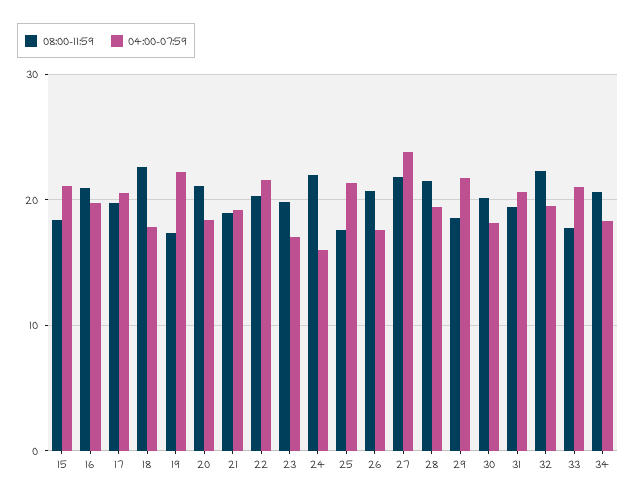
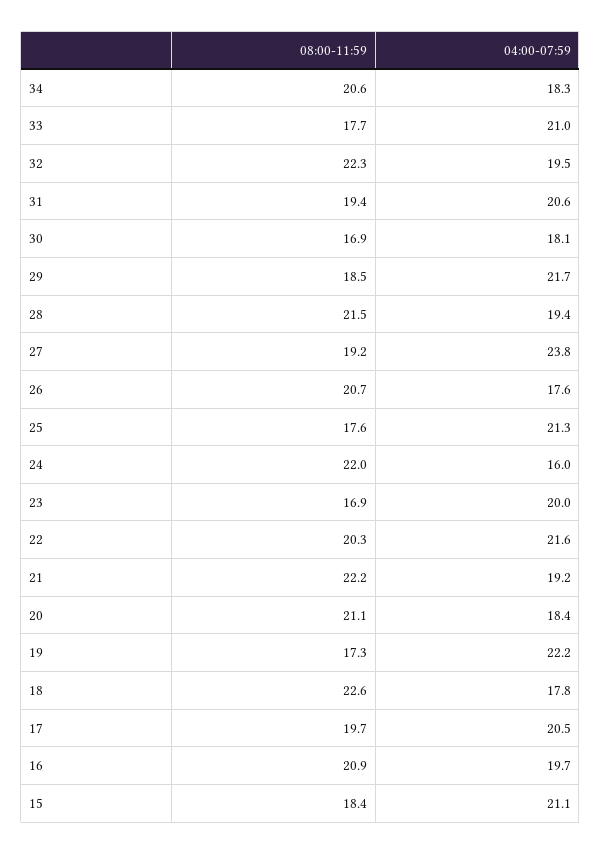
08:00-11:59, 21: 19 -> 22.2
08:00-11:59, 23: 20 -> 16.9
04:00-07:59, 23: 17 -> 20
08:00-11:59, 27: 22 -> 19.2
08:00-11:59, 30: 20 -> 16.9

